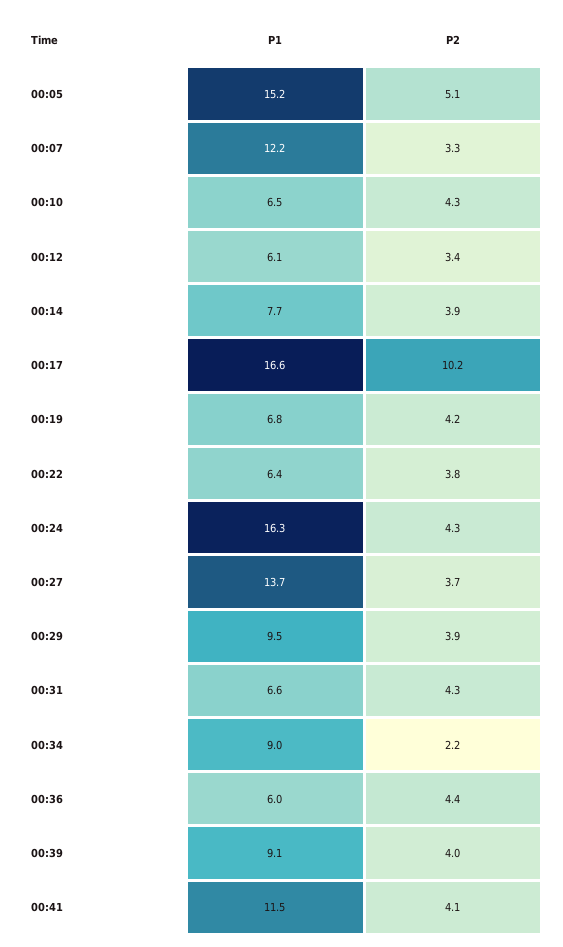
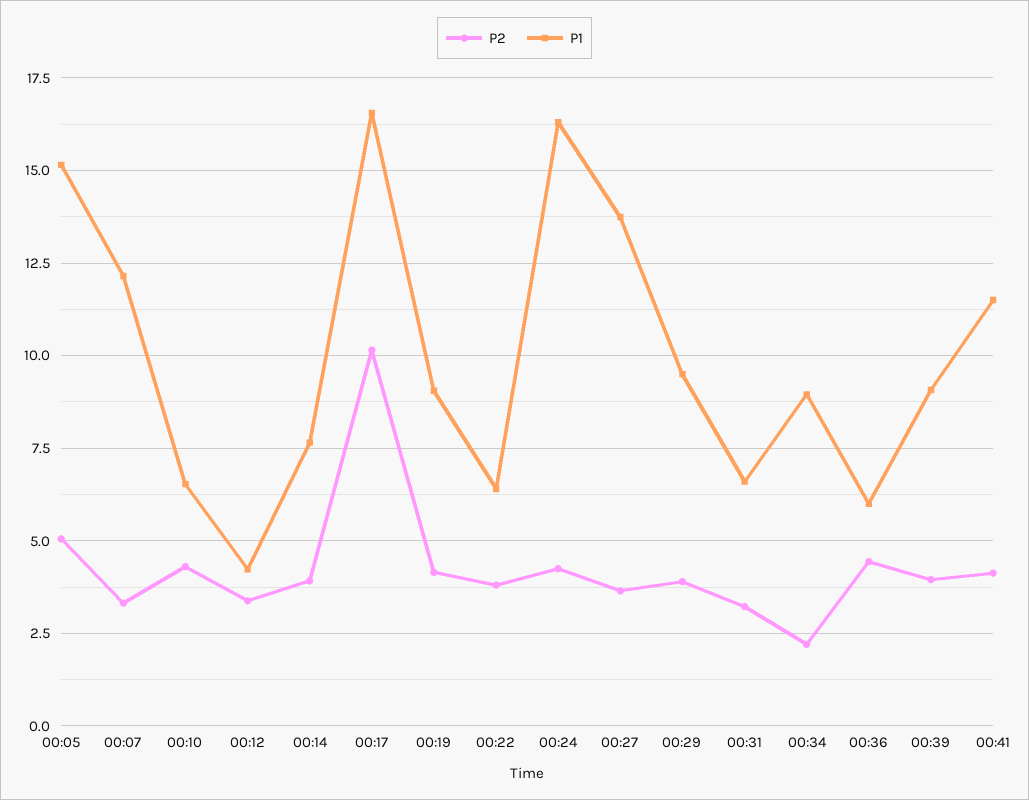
P1, 00:12: 6.1 -> 4.25
P1, 00:19: 6.8 -> 9
P2, 00:31: 4.3 -> 3.25

